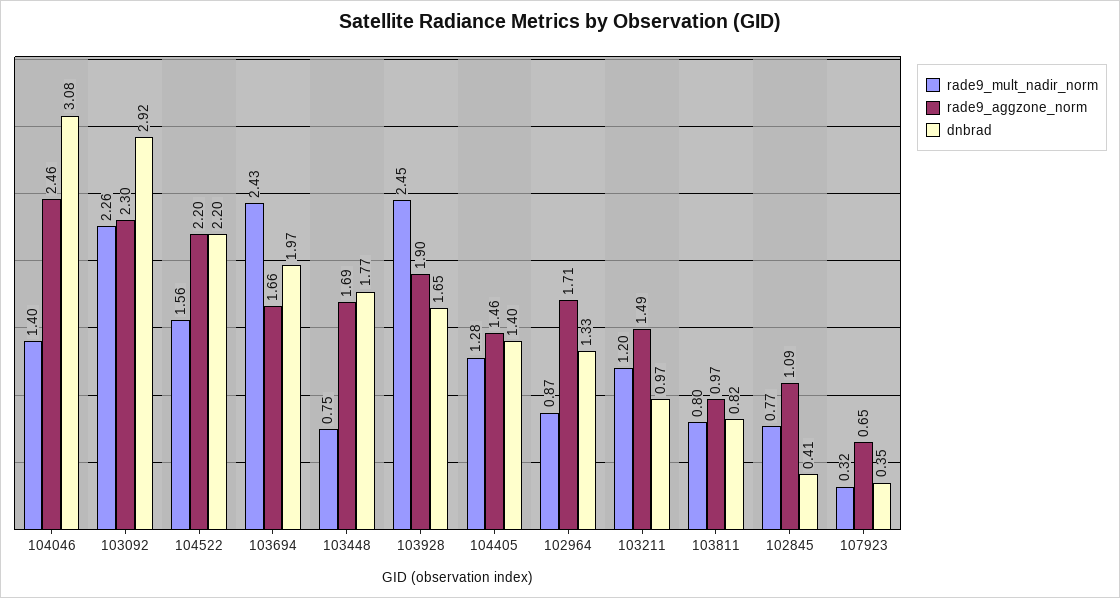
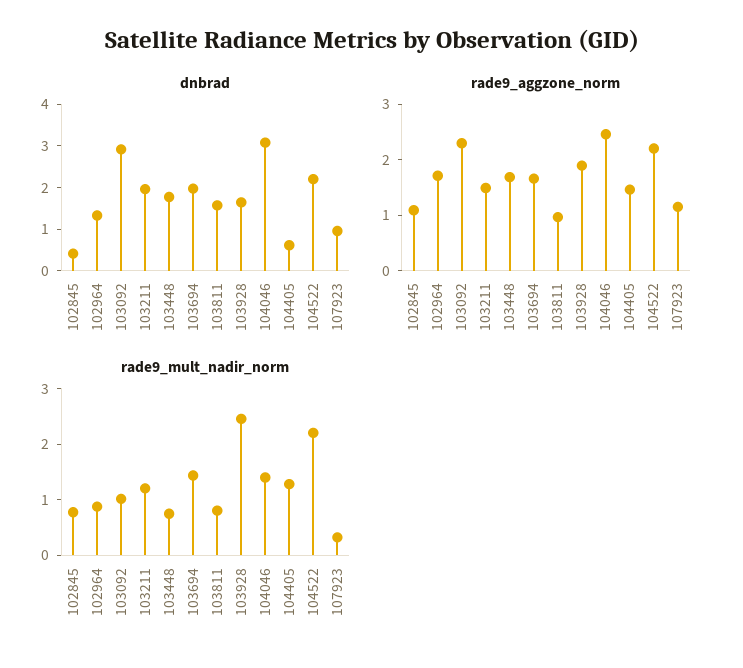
rade9_mult_nadir_norm, 103092: 2.26 -> 1
rade9_mult_nadir_norm, 104522: 1.56 -> 2.2
rade9_mult_nadir_norm, 103694: 2.43 -> 1.4
dnbrad, 104405: 1.4 -> 0.6
dnbrad, 103211: 0.97 -> 2
dnbrad, 103811: 0.82 -> 1.6
rade9_aggzone_norm, 107923: 0.65 -> 1.2
dnbrad, 107923: 0.35 -> 1

